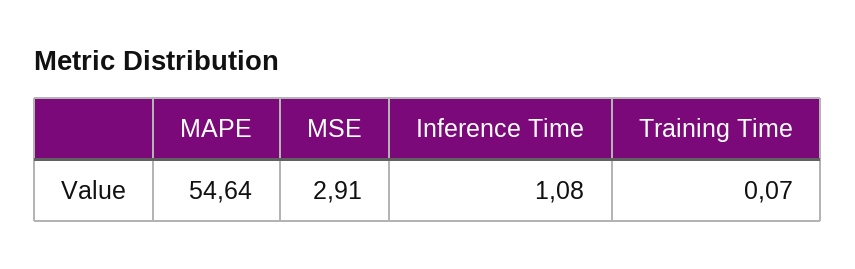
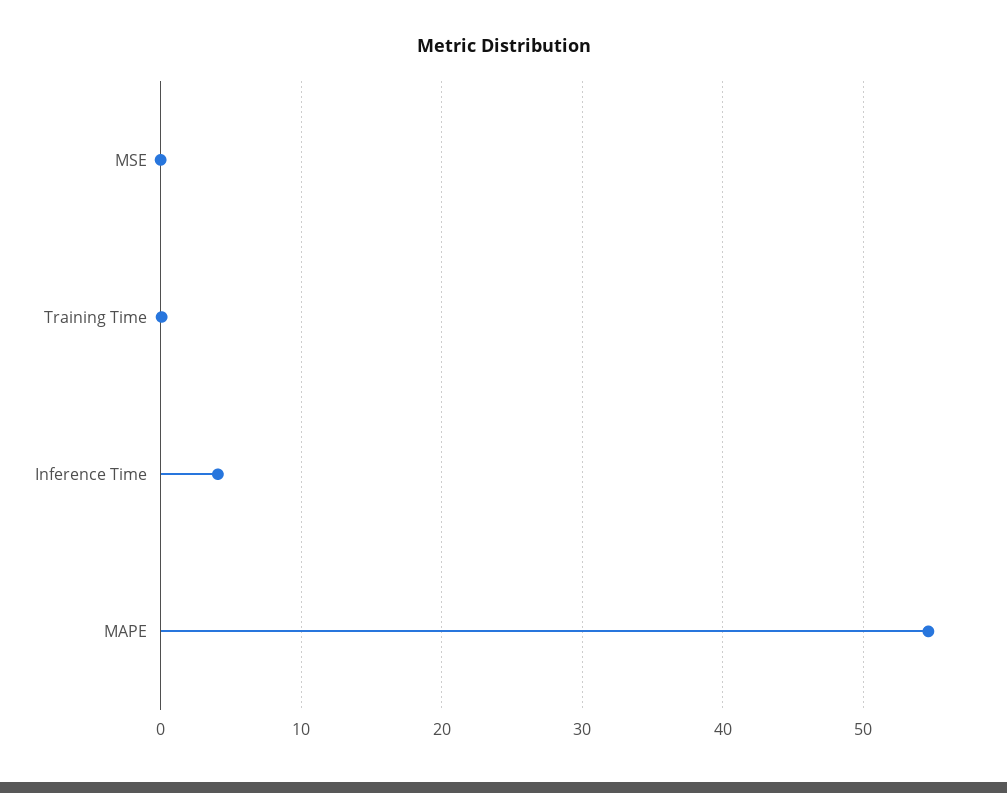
MSE: 2.91 -> 0
Inference Time: 1.08 -> 4

